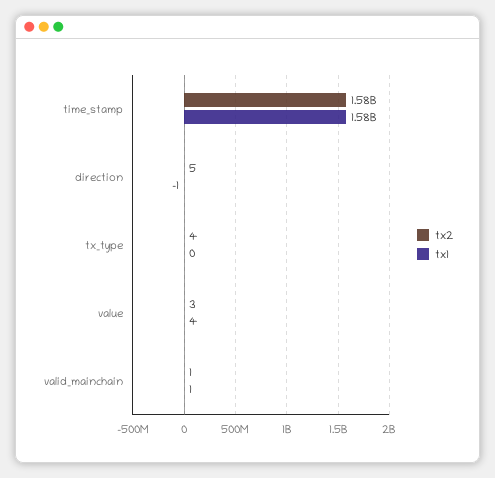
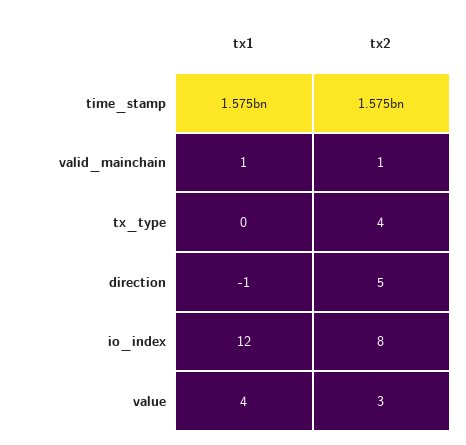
tx1, io_index: none -> 12
tx2, io_index: none -> 8

